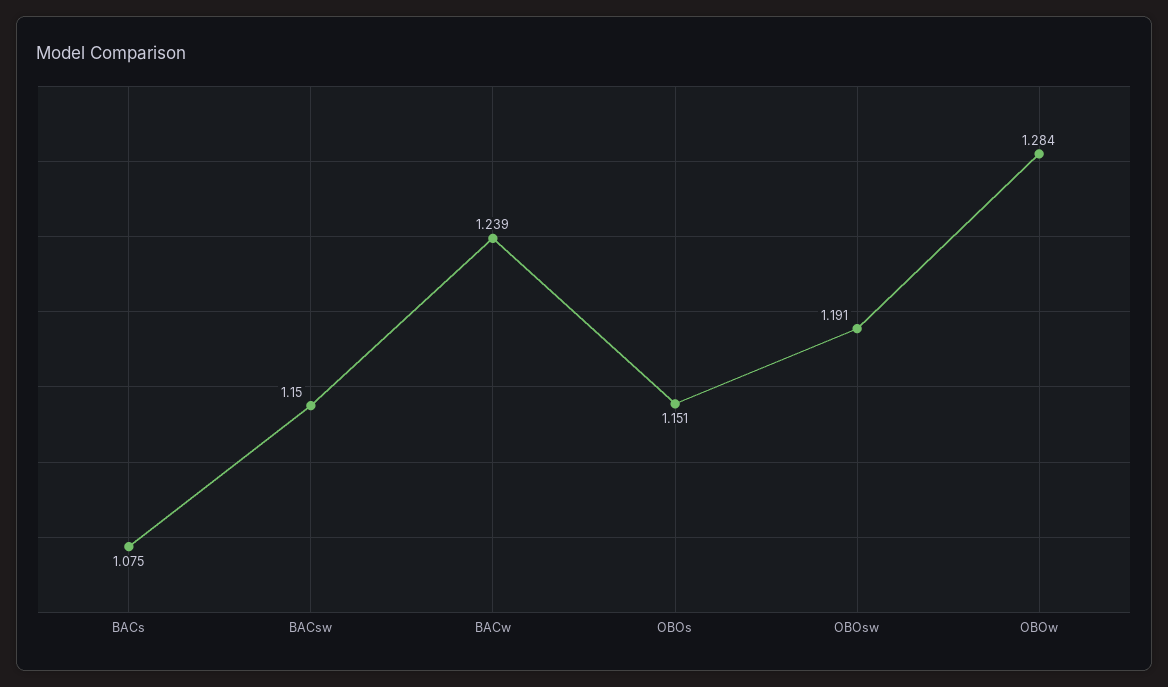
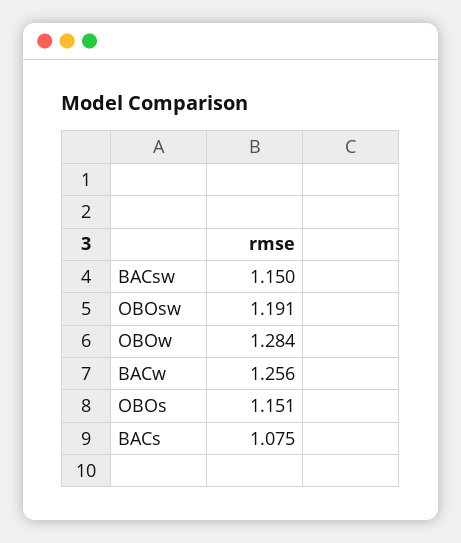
BACw: 1.239 -> 1.256

